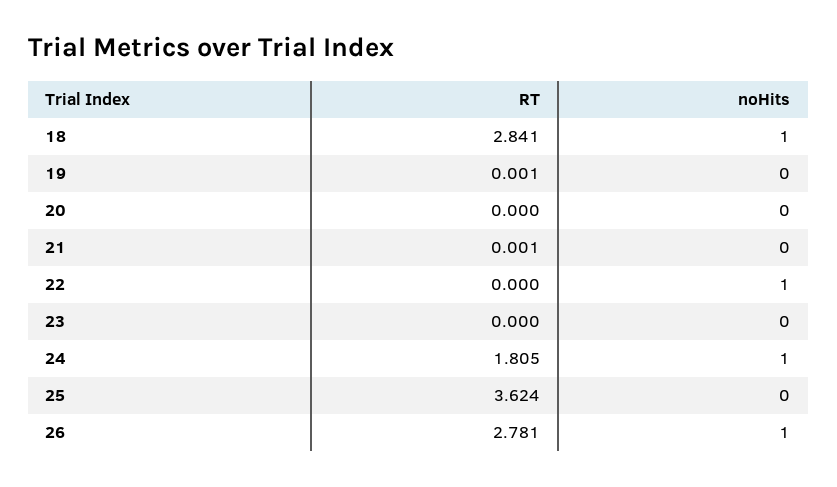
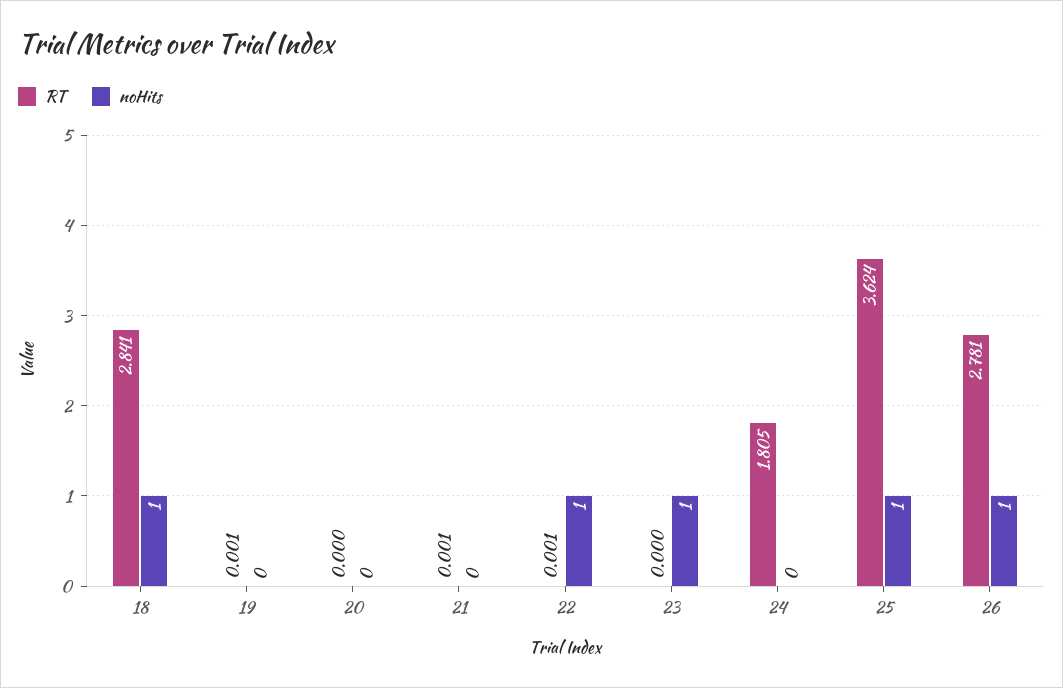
RT, 22: 0 -> 0.001
noHits, 23: 0 -> 1
noHits, 24: 1 -> 0
noHits, 25: 0 -> 1

